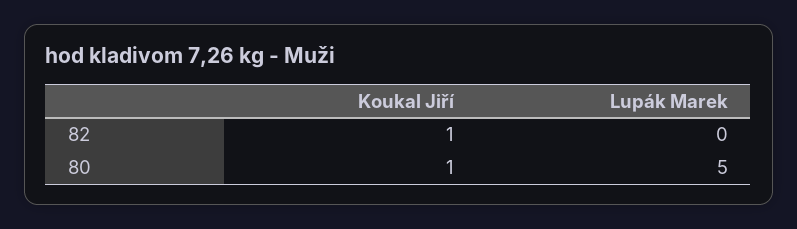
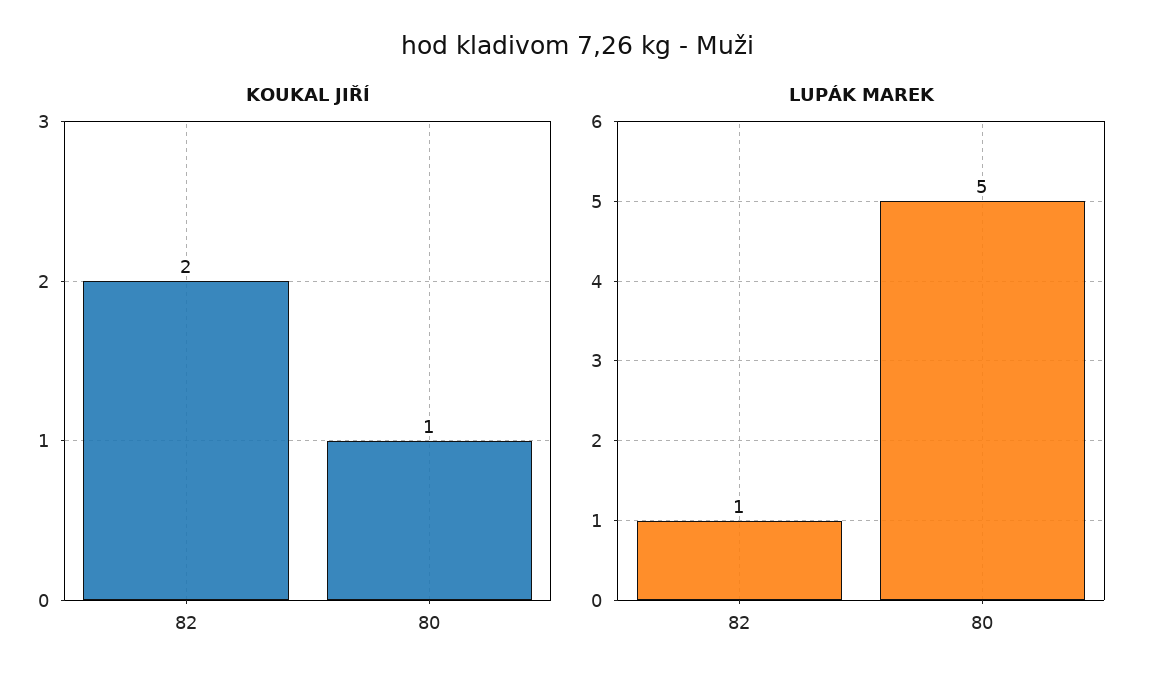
Koukal Jiří, 82: 1 -> 2
Lupák Marek, 82: 0 -> 1

